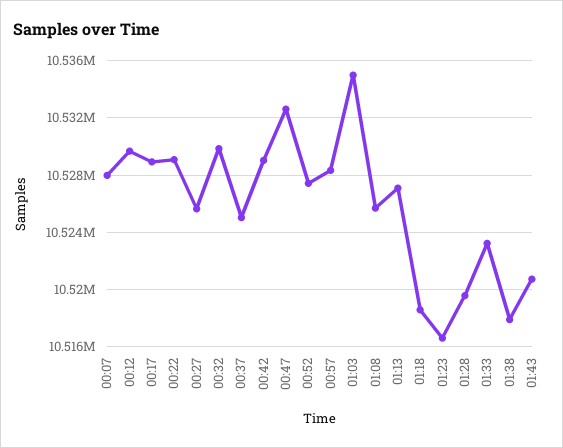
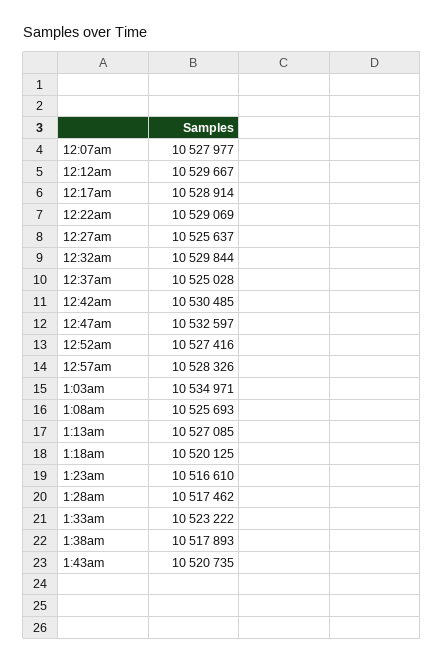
00:42: 10529000 -> 10530485
01:18: 10518500 -> 10520125
01:28: 10519500 -> 10517462

